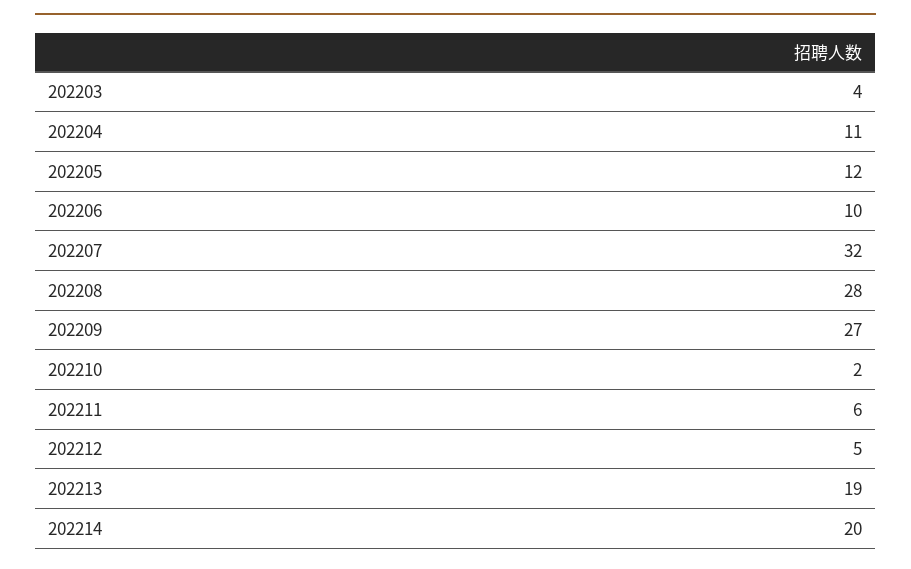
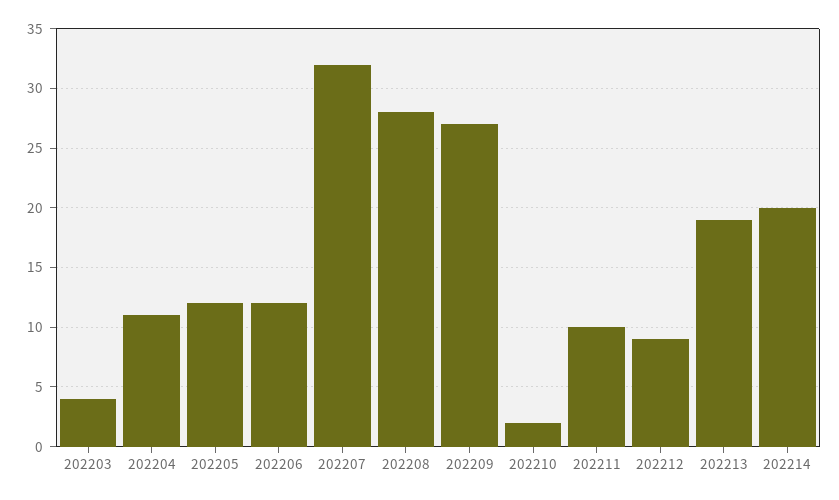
202206: 10 -> 12
202211: 6 -> 10
202212: 5 -> 9

